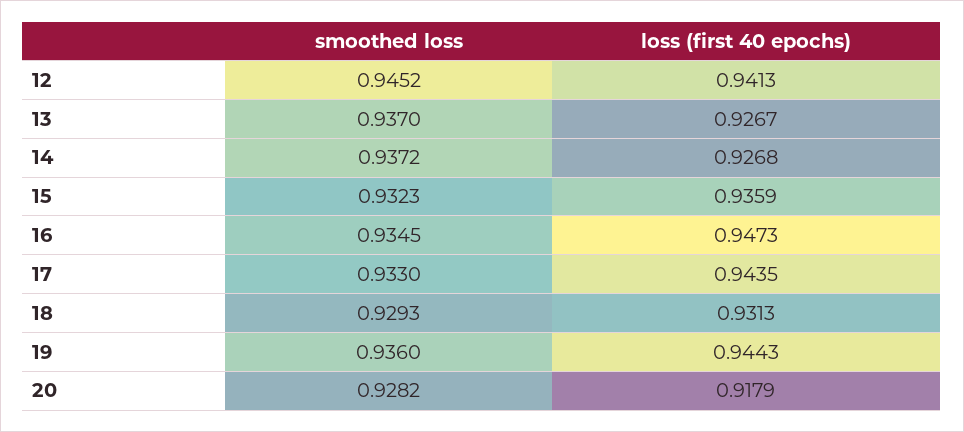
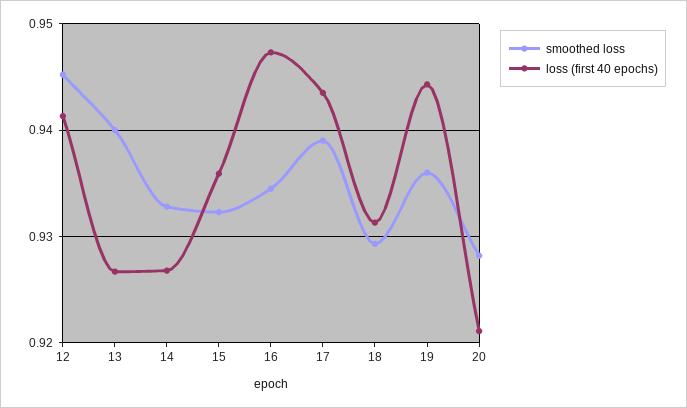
smoothed loss, 13: 0.937 -> 0.94
smoothed loss, 14: 0.9372 -> 0.933
smoothed loss, 17: 0.933 -> 0.939
loss (first 40 epochs), 20: 0.9179 -> 0.921

